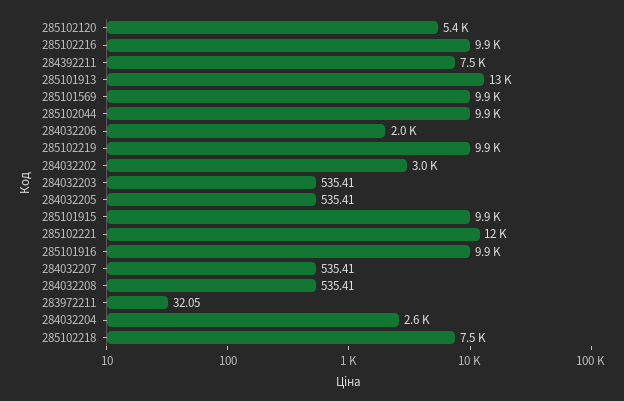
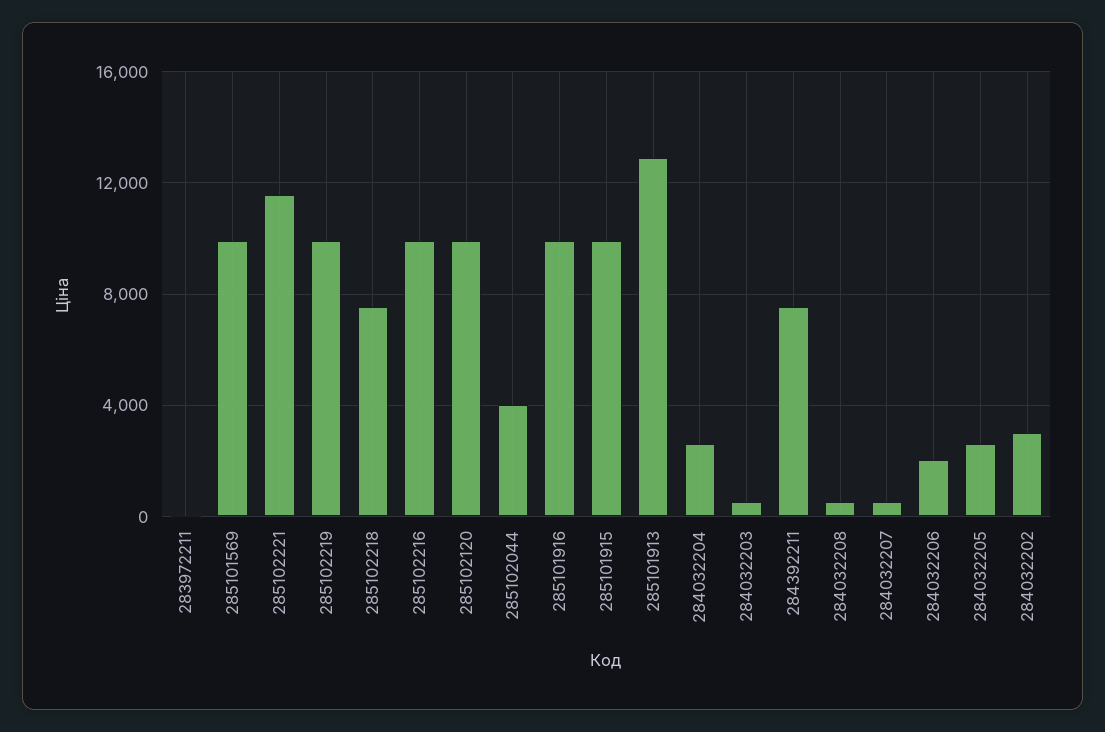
285102120: 5400 -> 10000
285102044: 9900 -> 4000
284032205: 535.41 -> 2500

